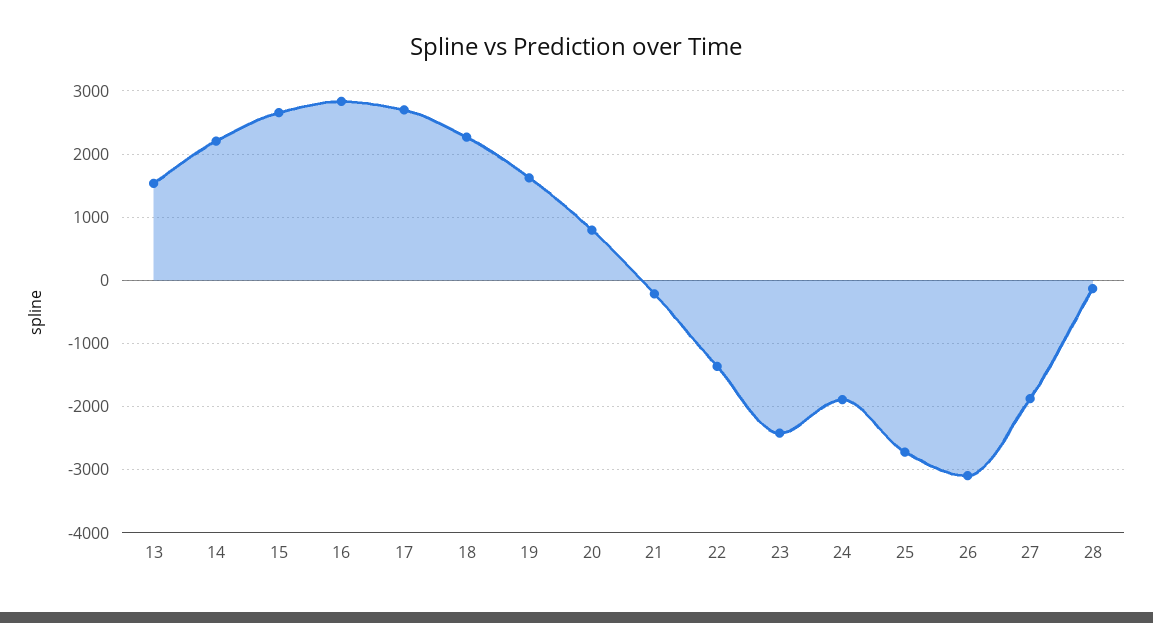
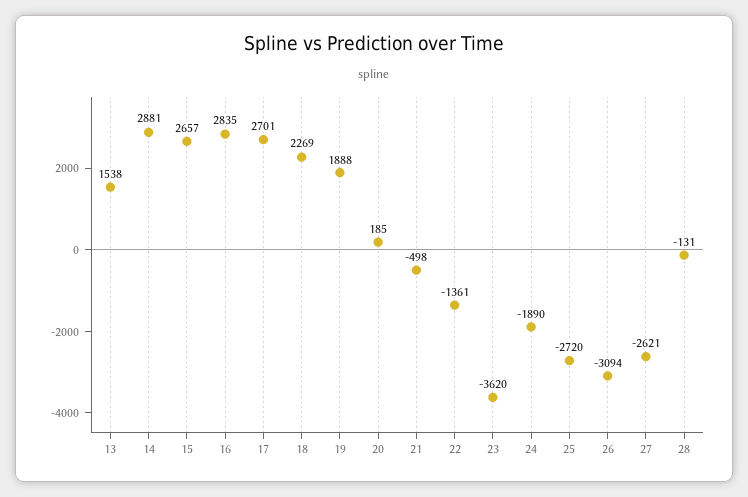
14: 2200 -> 2881
19: 1600 -> 1888
20: 800 -> 185
21: -200 -> -498
23: -2400 -> -3620
27: -1900 -> -2621

